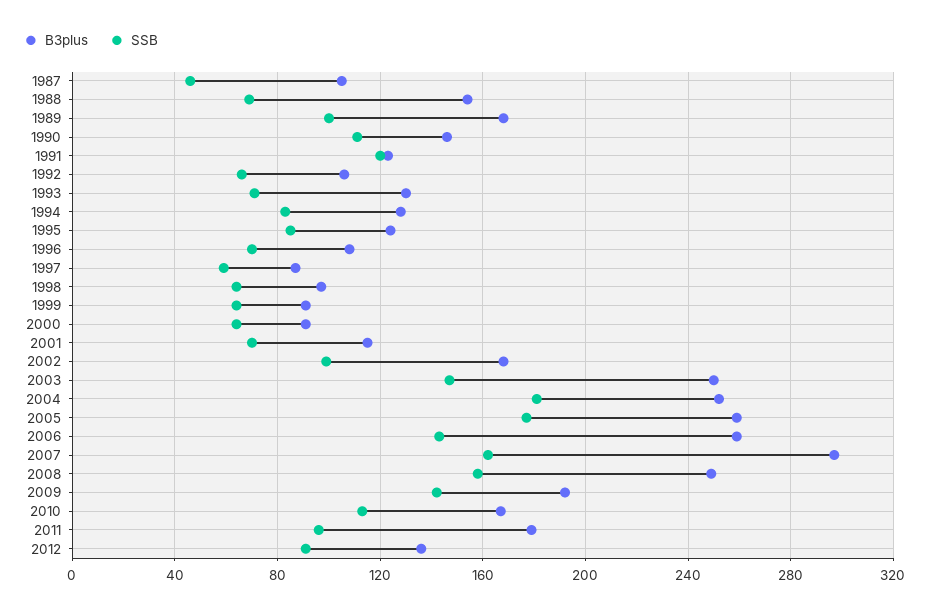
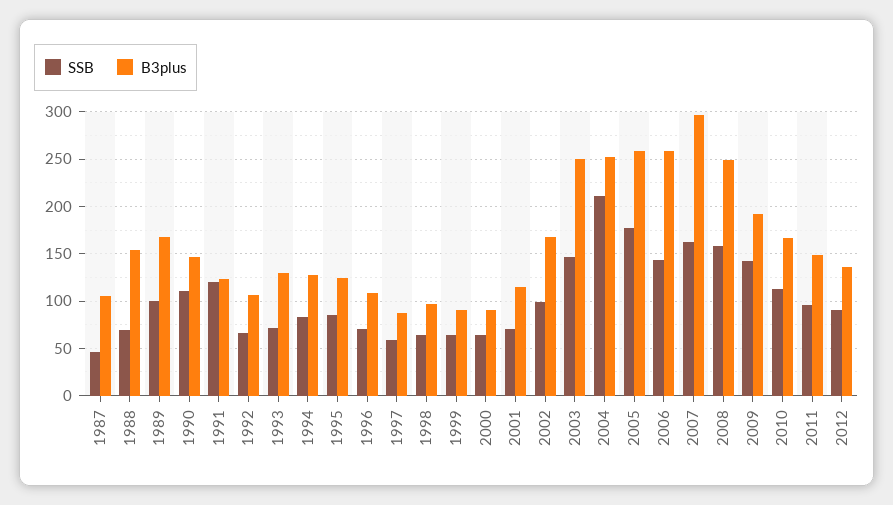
SSB, 2004: 180 -> 210
B3plus, 2011: 180 -> 150

